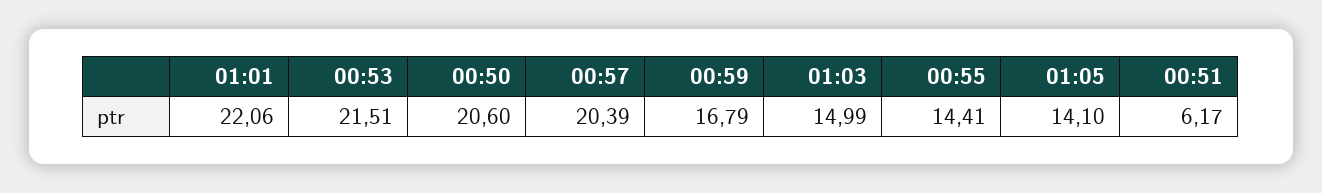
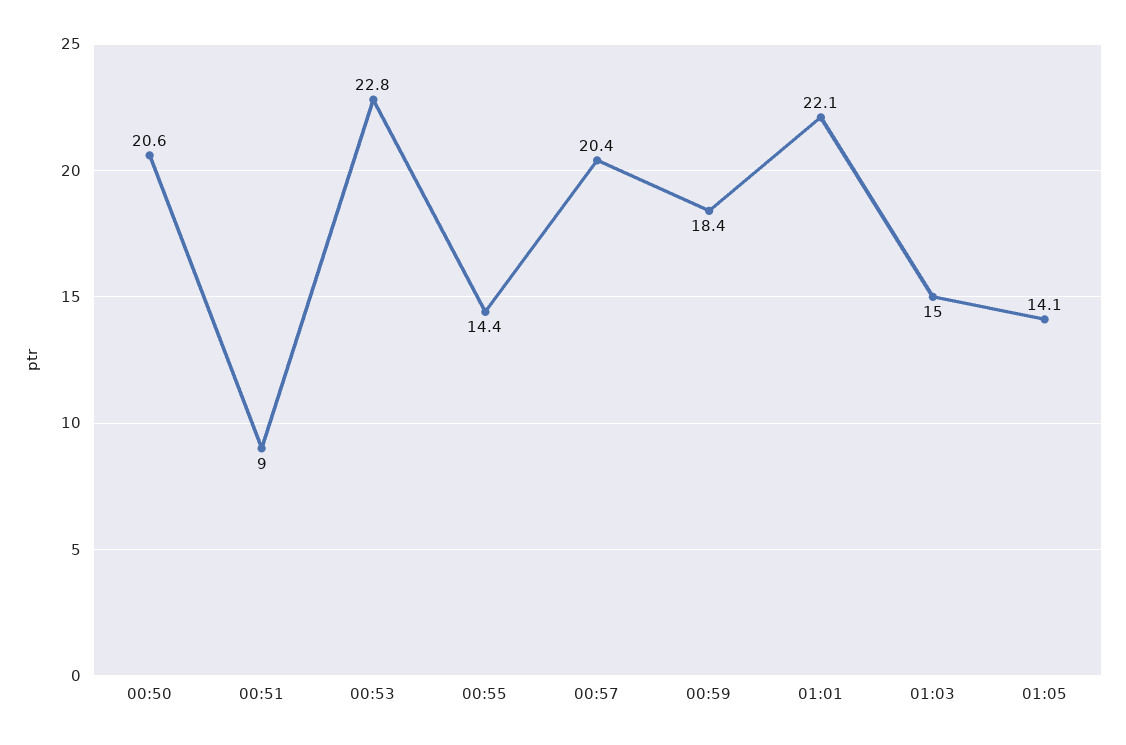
00:53: 21.51 -> 22.8
00:59: 16.79 -> 18.4
00:51: 6.17 -> 9

